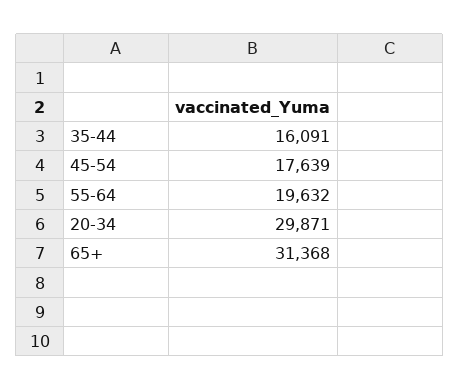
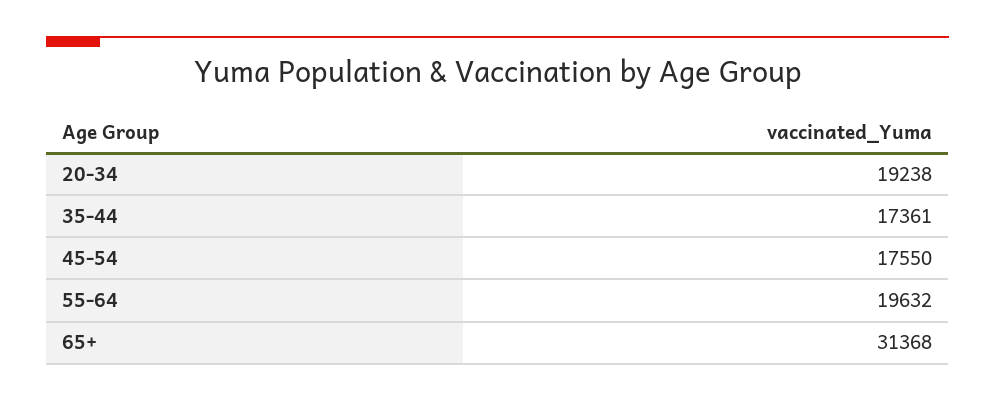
35-44: 16091 -> 17361
45-54: 17639 -> 17550
20-34: 29871 -> 19238

